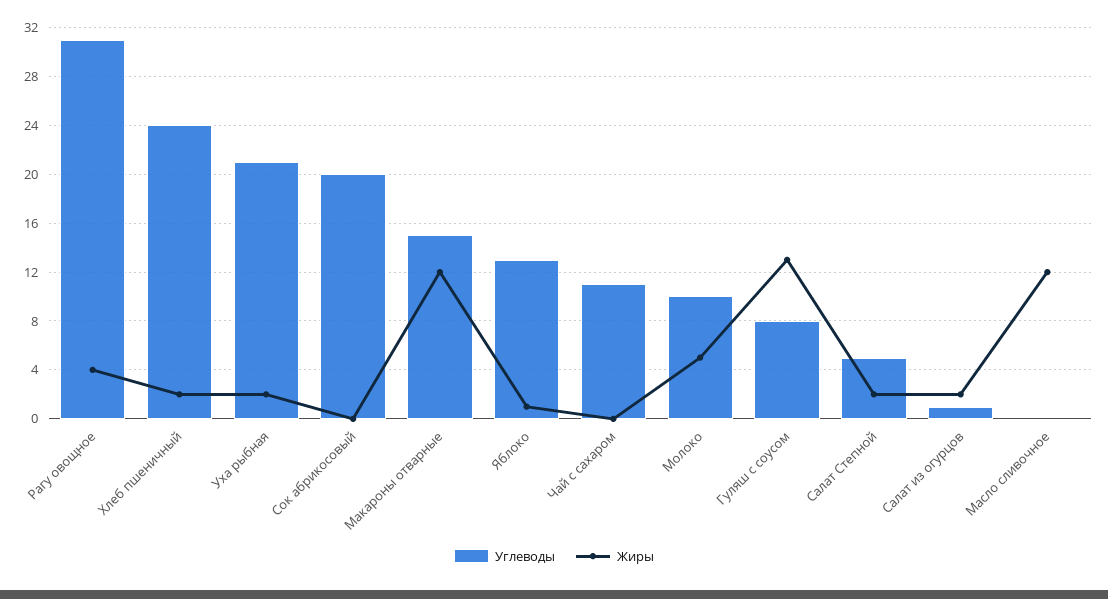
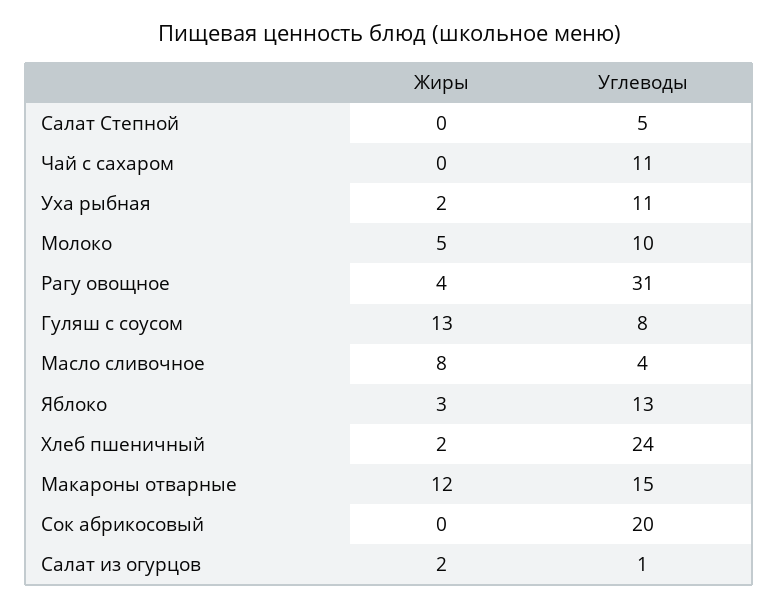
Углеводы, Уха рыбная: 21 -> 11
Жиры, Яблоко: 1 -> 3
Жиры, Салат Степной: 2 -> 0
Углеводы, Масло сливочное: 0 -> 4
Жиры, Масло сливочное: 12 -> 8

